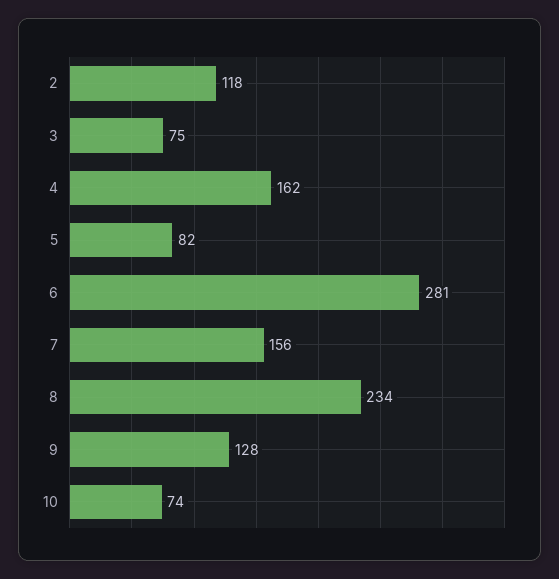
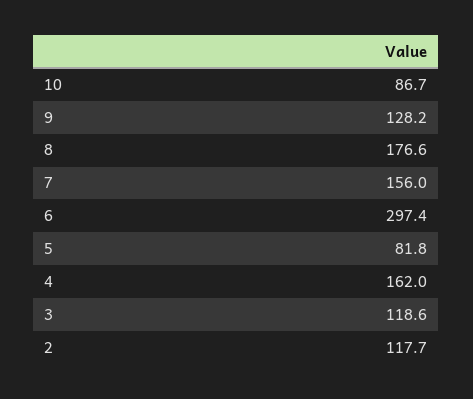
3: 75 -> 118.6
6: 281 -> 297.4
8: 234 -> 176.6
10: 74 -> 86.7

